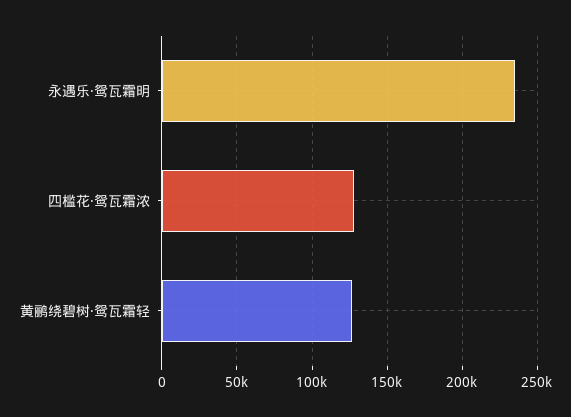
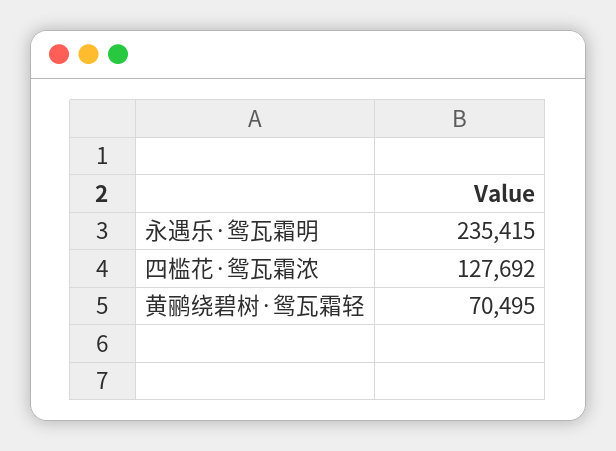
黄鹂绕碧树·鸳瓦霜轻: 125000 -> 70495

